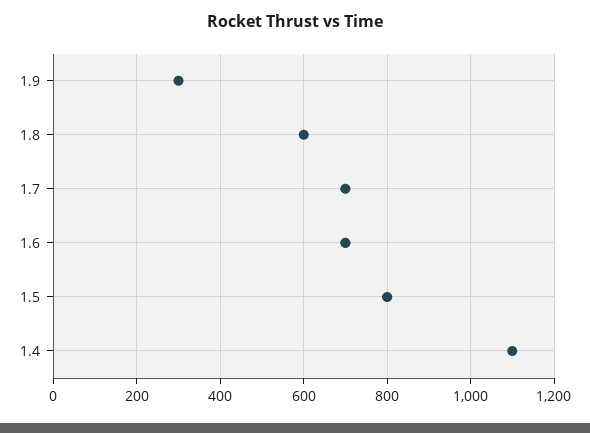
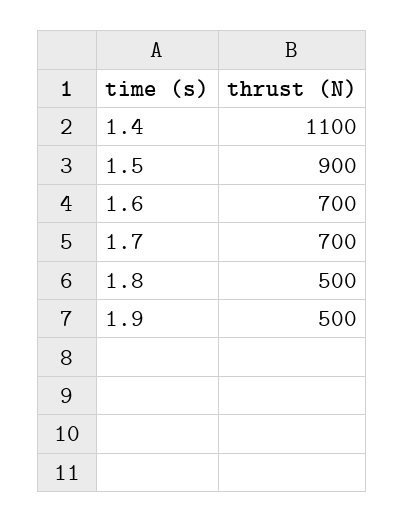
1.9: 300 -> 500
1.8: 600 -> 500
1.5: 800 -> 900

